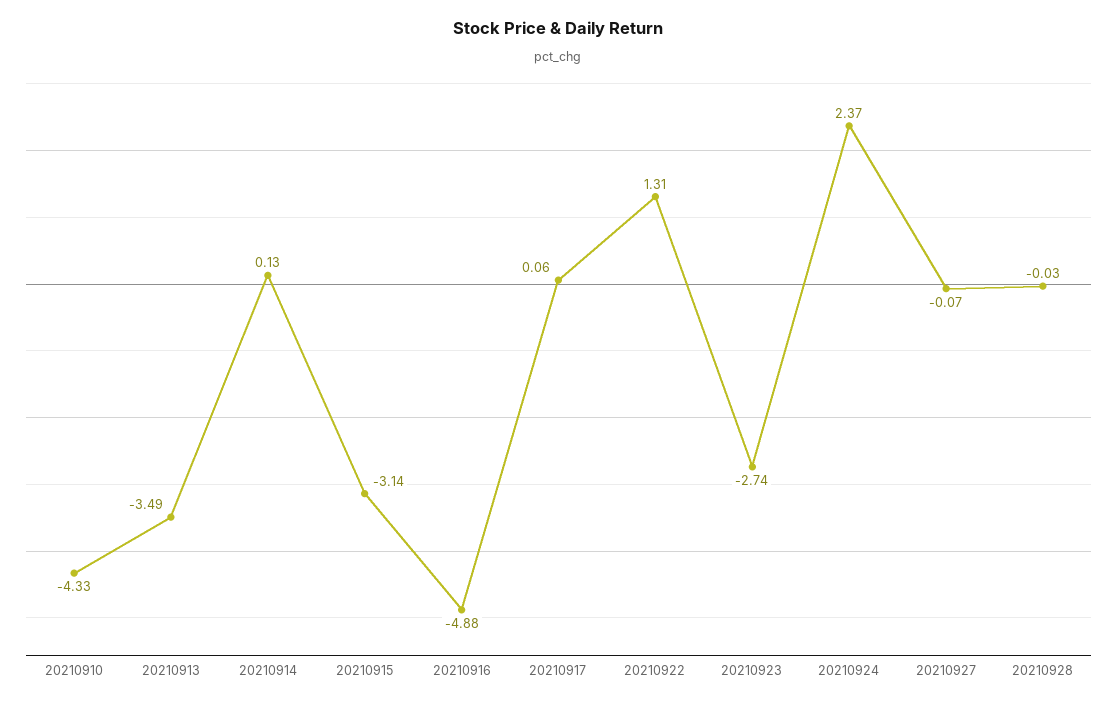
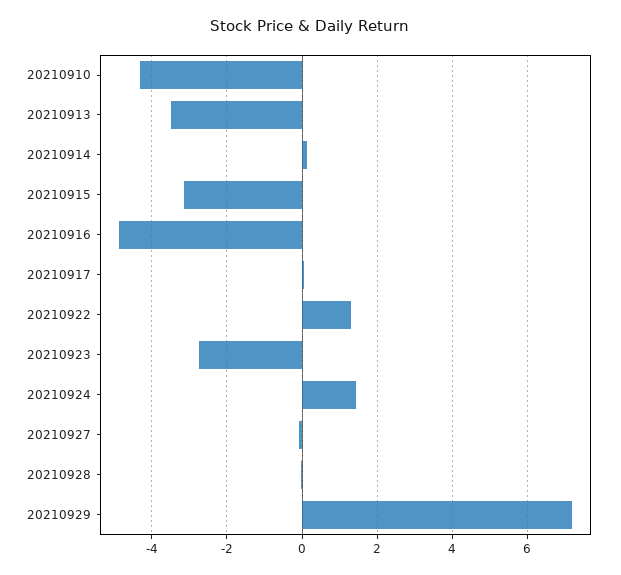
20210924: 2.37 -> 1.4
20210929: none -> 7.2

